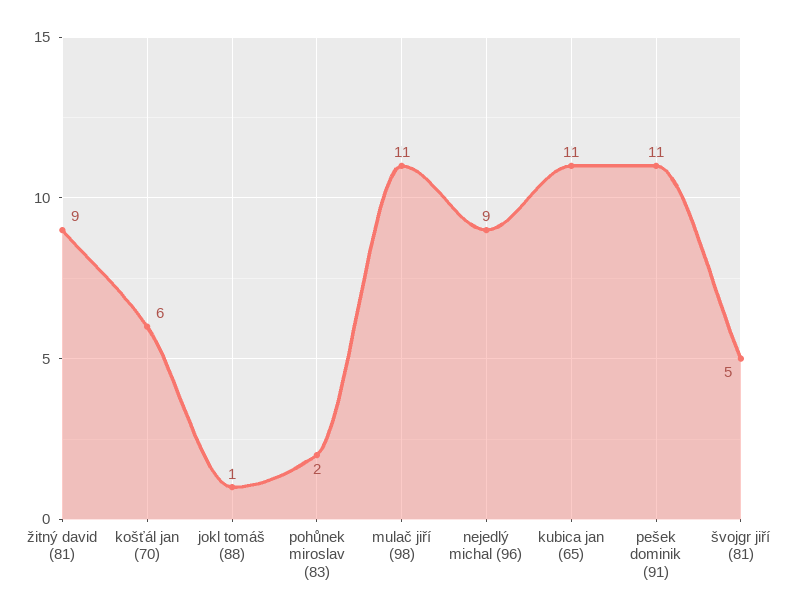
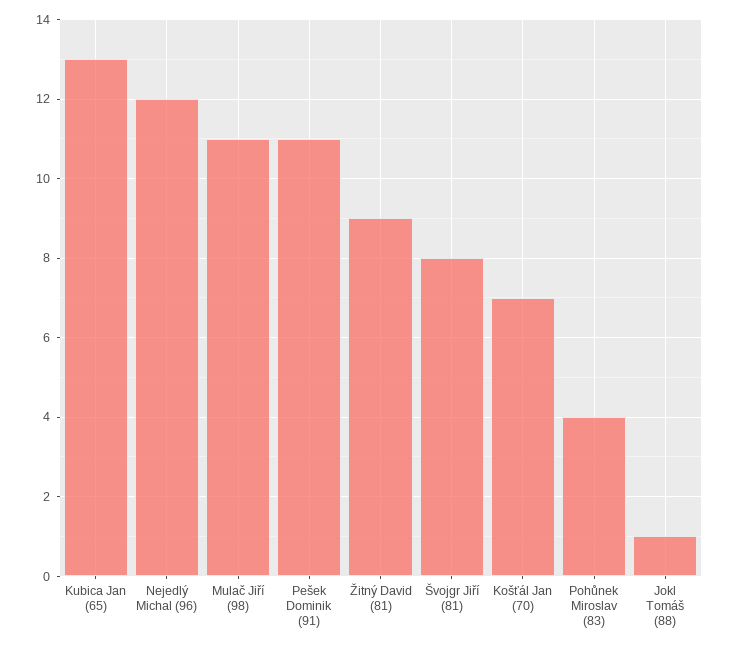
košťál jan (70): 6 -> 7
pohůnek miroslav (83): 2 -> 4
nejedlý michal (96): 9 -> 12
kubica jan (65): 11 -> 13
švojgr jiří (81): 5 -> 8

